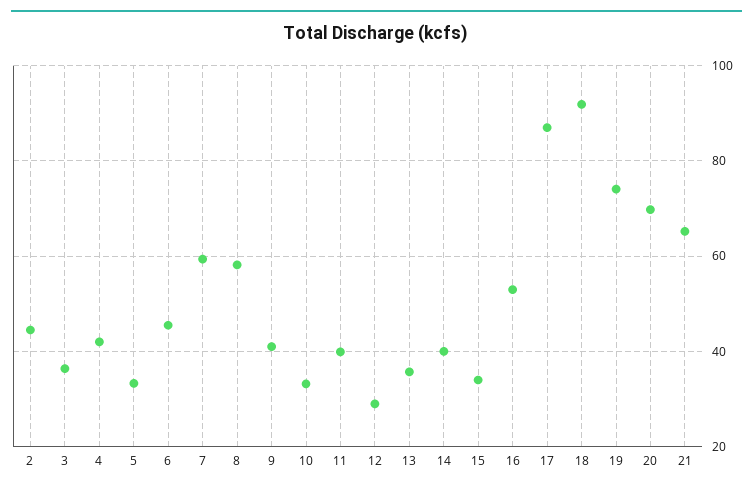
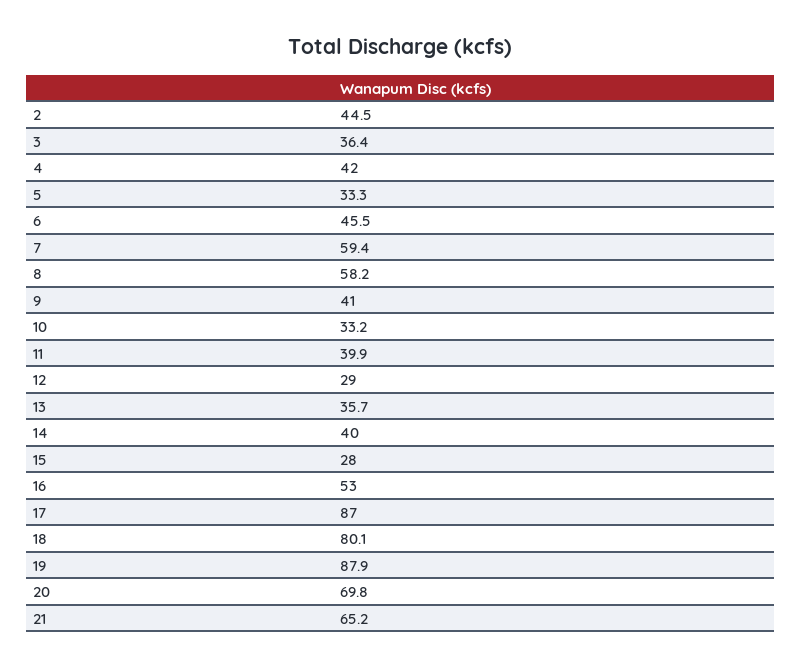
15: 34 -> 28
18: 92 -> 80.1
19: 74 -> 87.9

